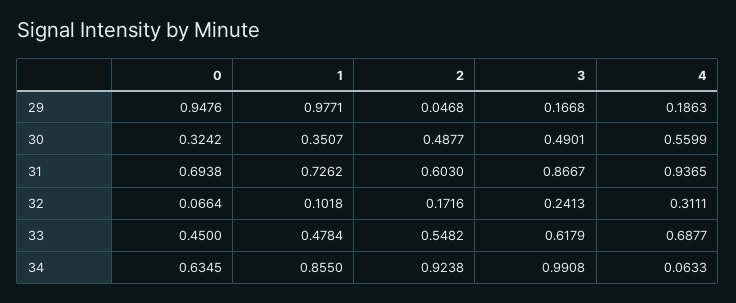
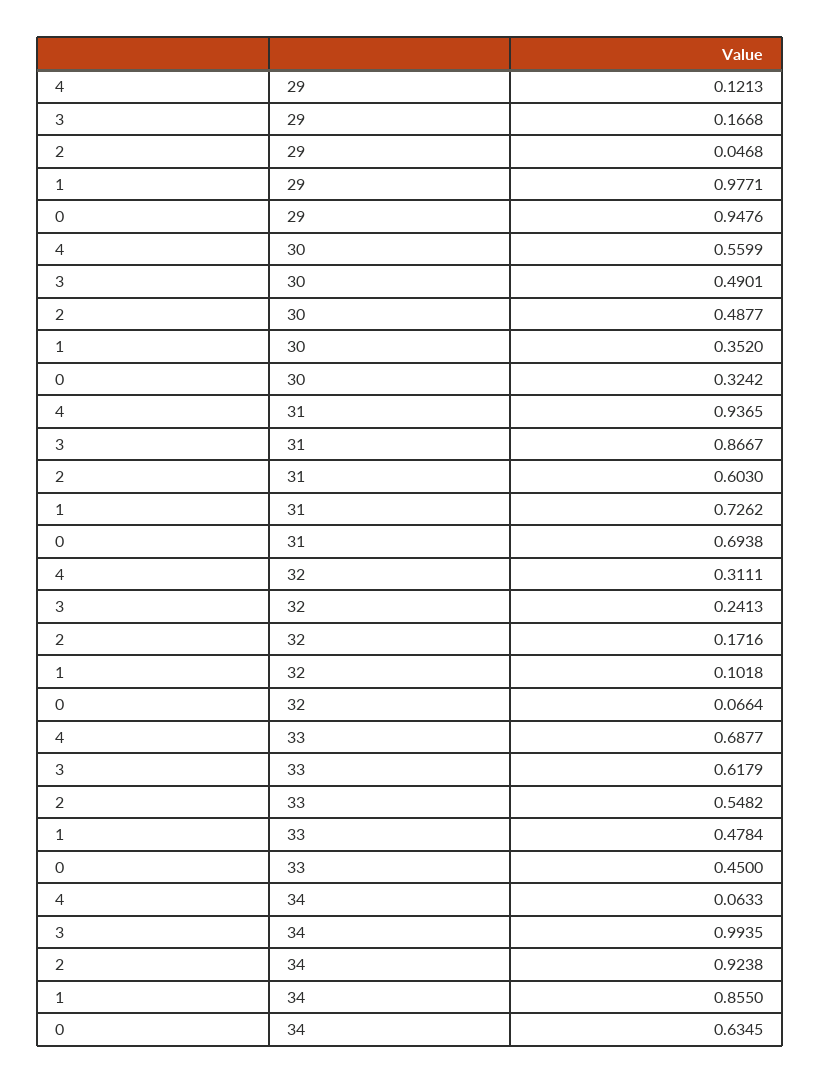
4, 29: 0.1863 -> 0.1213
1, 30: 0.3507 -> 0.352
3, 34: 0.9908 -> 0.9935

